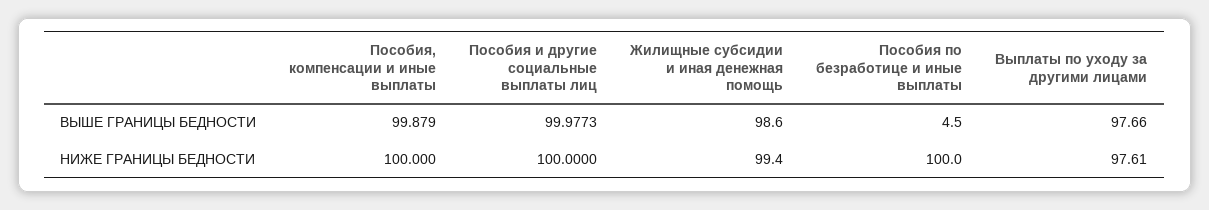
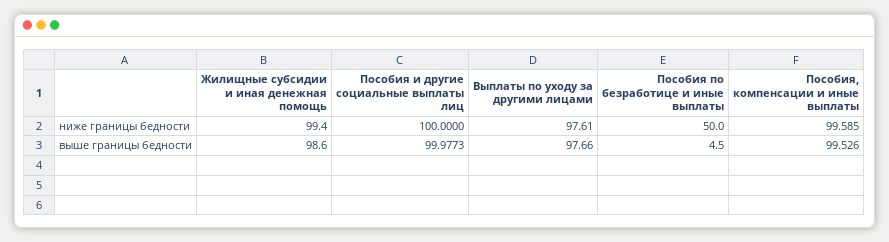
Пособия, компенсации и иные выплаты, ВЫШЕ ГРАНИЦЫ БЕДНОСТИ: 99.879 -> 99.526
Пособия, компенсации и иные выплаты, НИЖЕ ГРАНИЦЫ БЕДНОСТИ: 100 -> 99.585
Пособия по безработице и иные выплаты, НИЖЕ ГРАНИЦЫ БЕДНОСТИ: 100 -> 50

